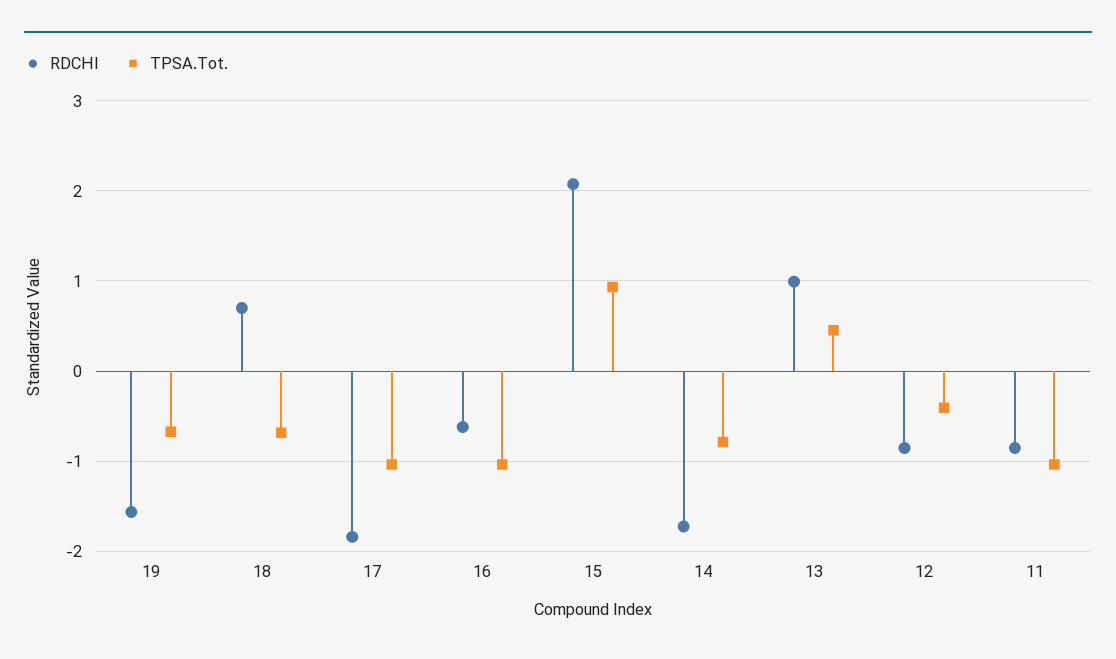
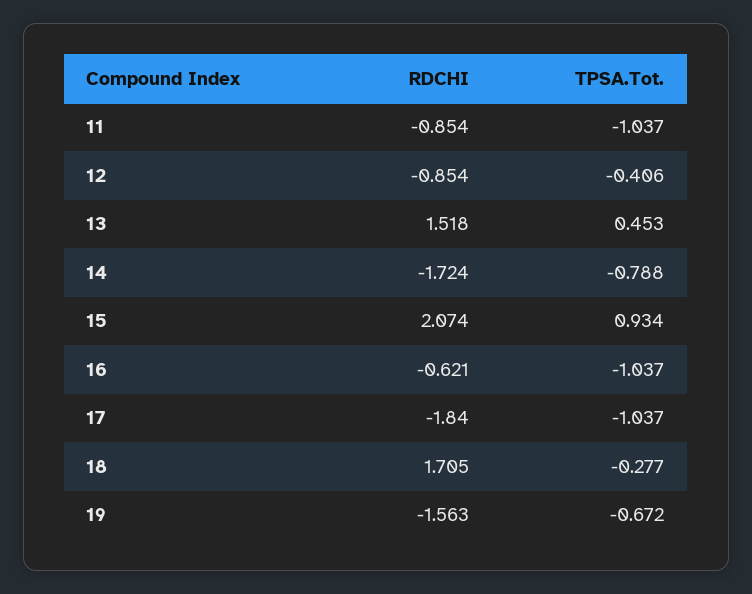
RDCHI, 18: 0.7 -> 1.705
TPSA.Tot., 18: -0.7 -> -0.277
RDCHI, 13: 1 -> 1.518

